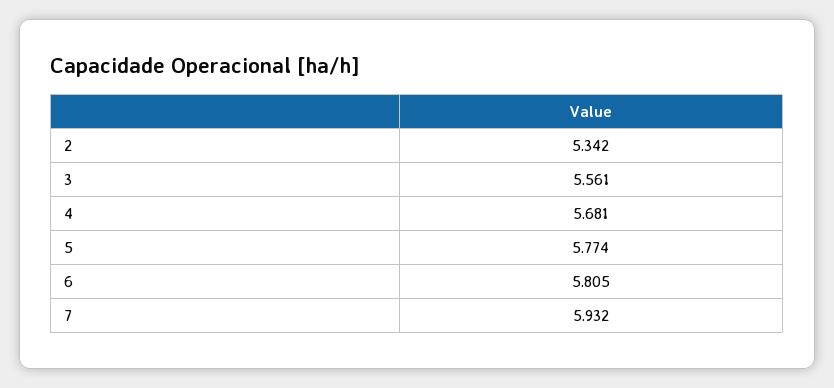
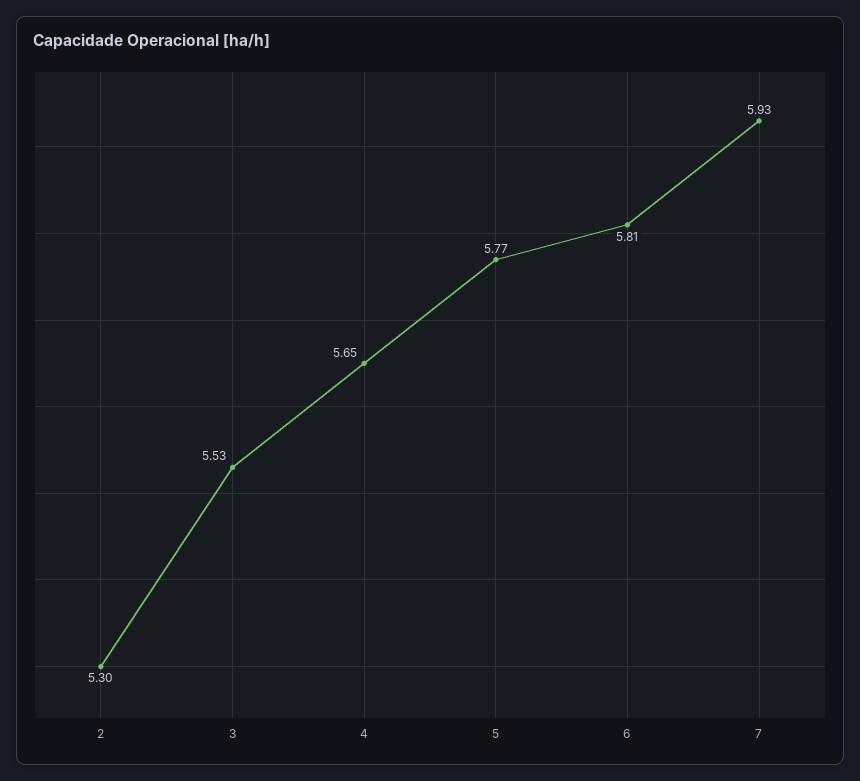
2: 5.342 -> 5.3
3: 5.561 -> 5.53
4: 5.681 -> 5.65

